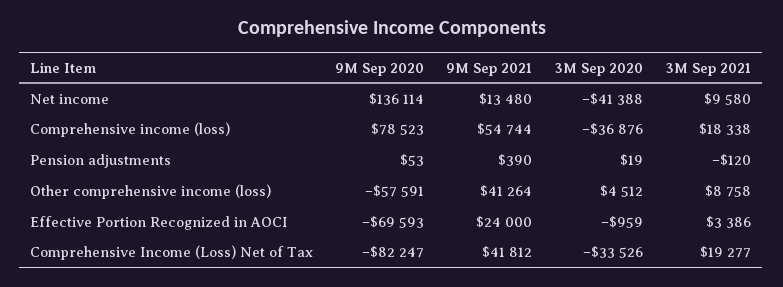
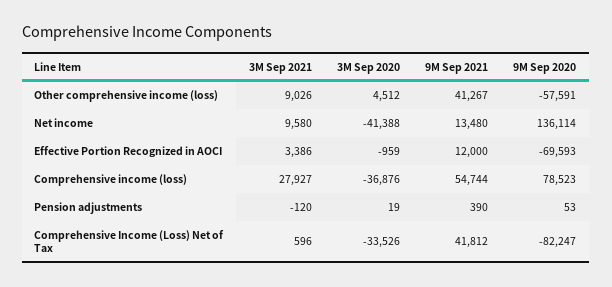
3M Sep 2021, Comprehensive income (loss): 18338 -> 27927
9M Sep 2021, Other comprehensive income (loss): 41264 -> 41267
3M Sep 2021, Other comprehensive income (loss): 8758 -> 9026
9M Sep 2021, Effective Portion Recognized in AOCI: 24000 -> 12000
3M Sep 2021, Comprehensive Income (Loss) Net of Tax: 19277 -> 596

